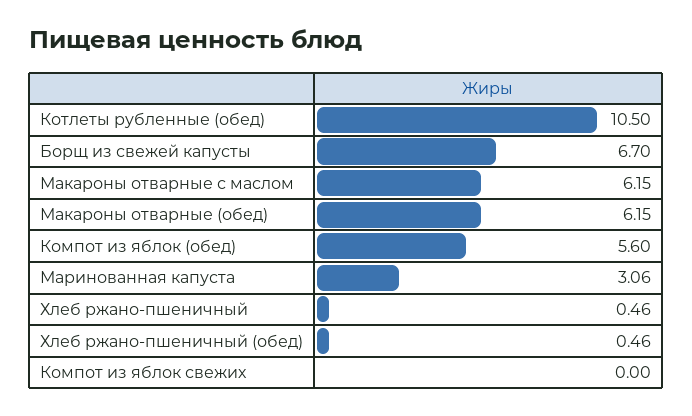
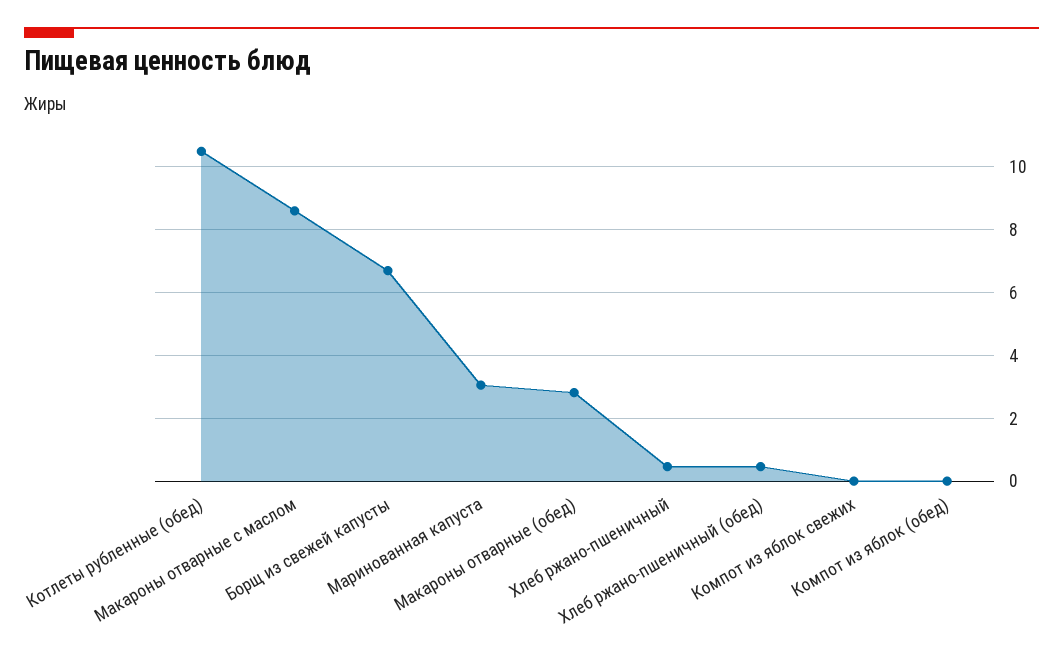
Макароны отварные с маслом: 6.15 -> 8.6
Макароны отварные (обед): 6.15 -> 2.8
Компот из яблок (обед): 5.6 -> 0

